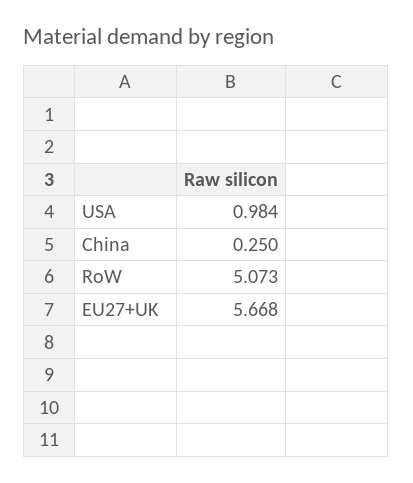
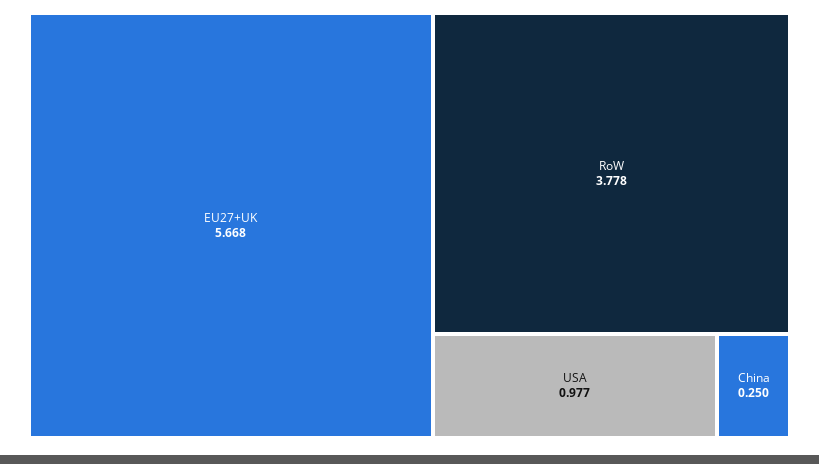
USA: 0.984 -> 0.977
RoW: 5.073 -> 3.778

